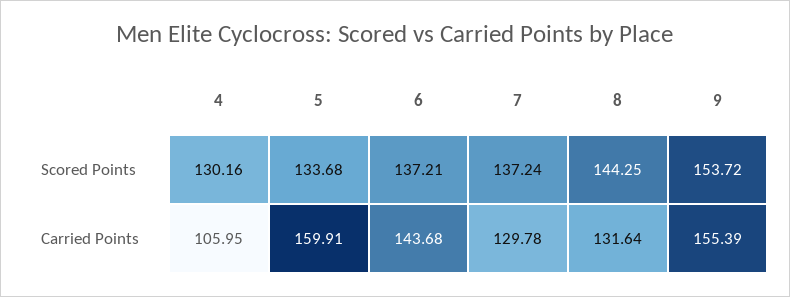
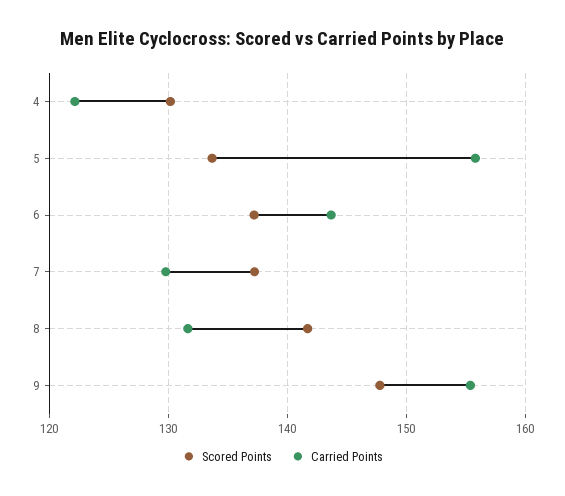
Scored Points, 8: 144.25 -> 142
Scored Points, 9: 153.72 -> 148
Carried Points, 4: 105.95 -> 122
Carried Points, 5: 159.91 -> 156

